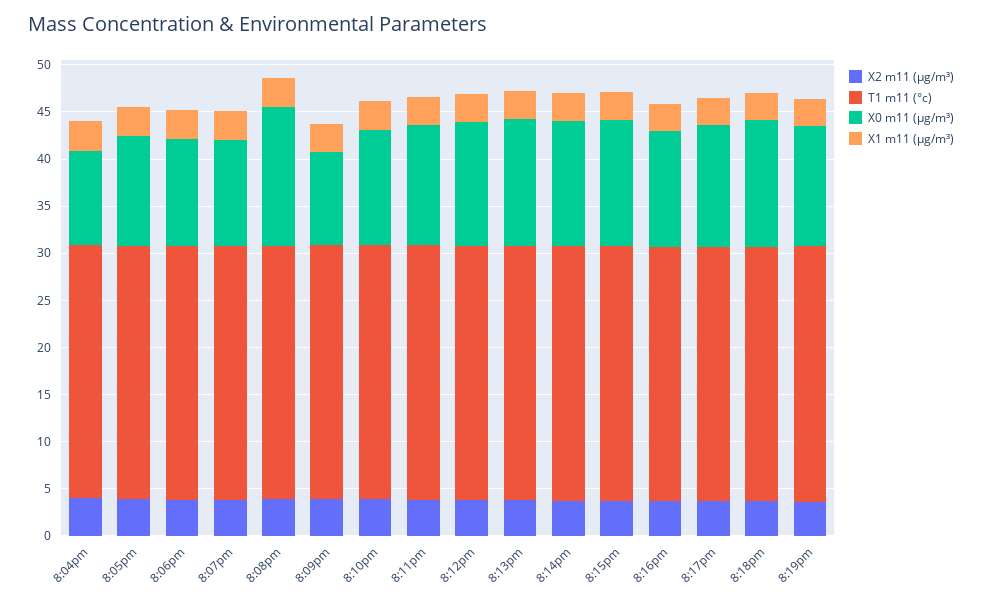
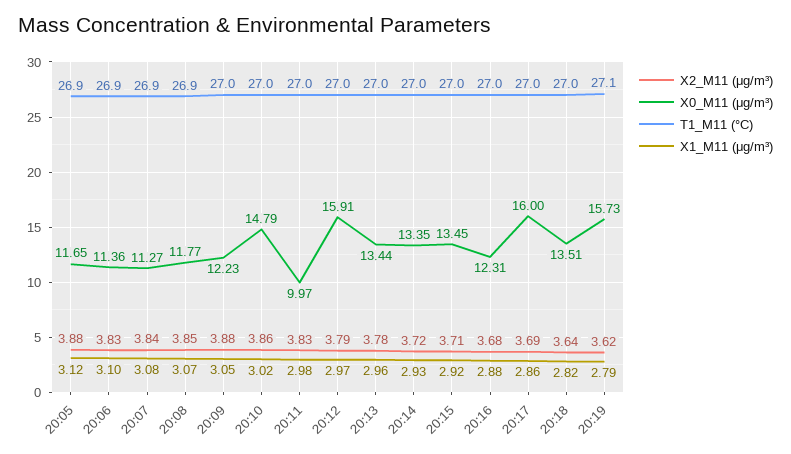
X2 m11 (μg/m³), 8:04pm: 4 -> none
T1 m11 (°c), 8:04pm: 27 -> none
X0 m11 (μg/m³), 8:04pm: 10 -> none
X1 m11 (μg/m³), 8:04pm: 3 -> none
X0 m11 (μg/m³), 8:08pm: 15 -> 11.77
X0 m11 (μg/m³), 8:09pm: 10 -> 12.23
X0 m11 (μg/m³), 8:10pm: 12 -> 14.79
X0 m11 (μg/m³), 8:11pm: 13 -> 9.97
X0 m11 (μg/m³), 8:12pm: 13 -> 15.91
X0 m11 (μg/m³), 8:17pm: 13 -> 16
X0 m11 (μg/m³), 8:19pm: 13 -> 15.73

